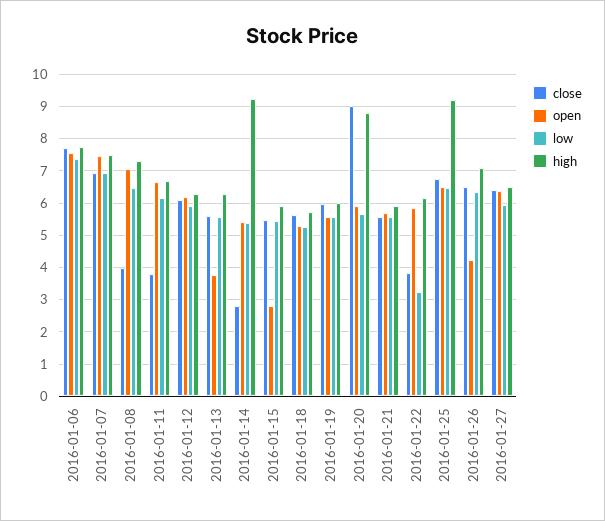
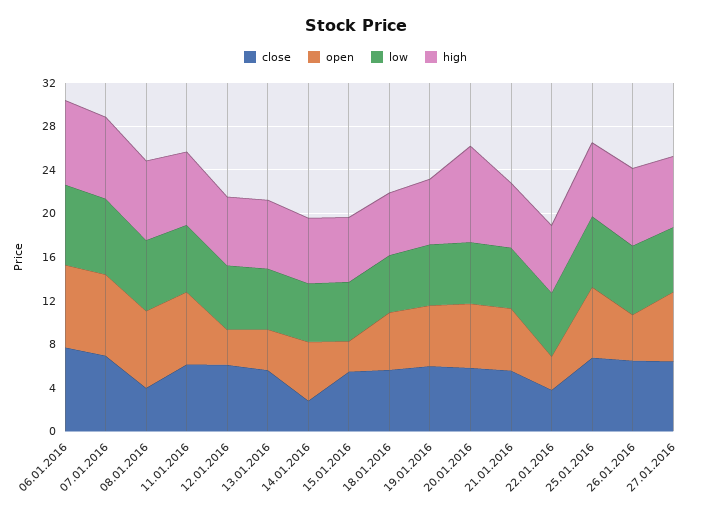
close, 2016-01-11: 3.8 -> 6
open, 2016-01-12: 6.2 -> 3
high, 2016-01-14: 9.2 -> 6
close, 2016-01-20: 9 -> 6
open, 2016-01-22: 5.8 -> 3
low, 2016-01-22: 3.2 -> 6
high, 2016-01-25: 9.2 -> 7

